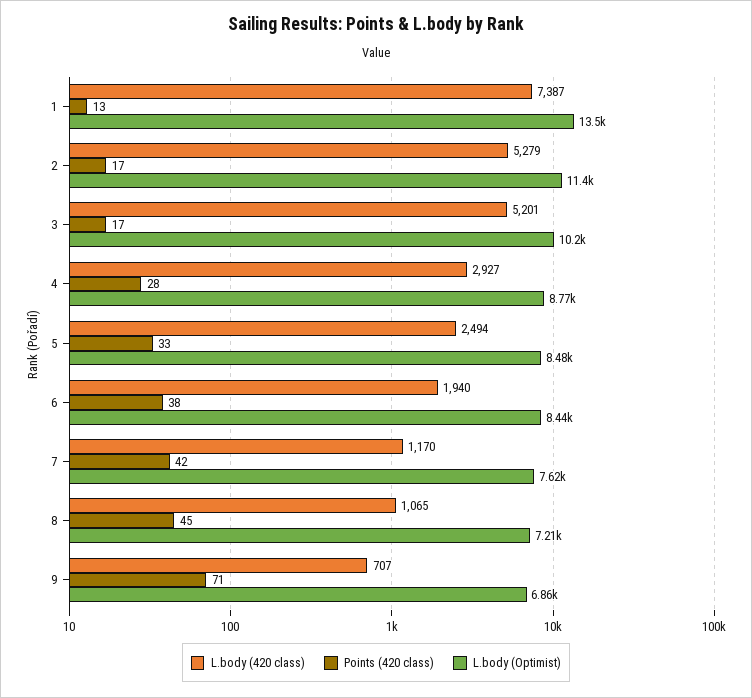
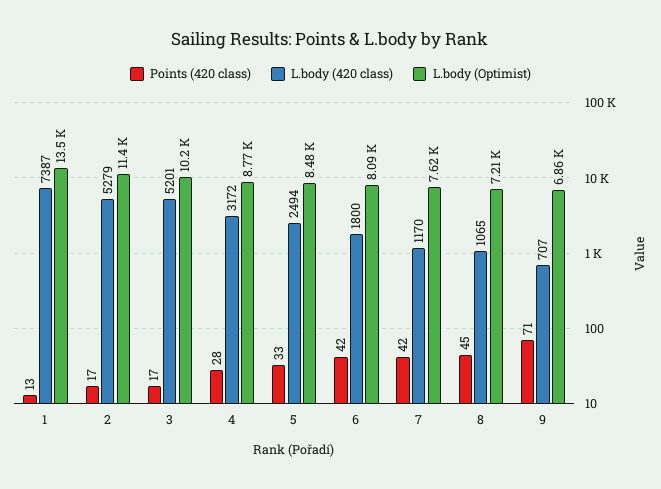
L.body (420 class), 4: 2927 -> 3172
L.body (420 class), 6: 1940 -> 1800
Points (420 class), 6: 38 -> 42
L.body (Optimist), 6: 8440 -> 8090

